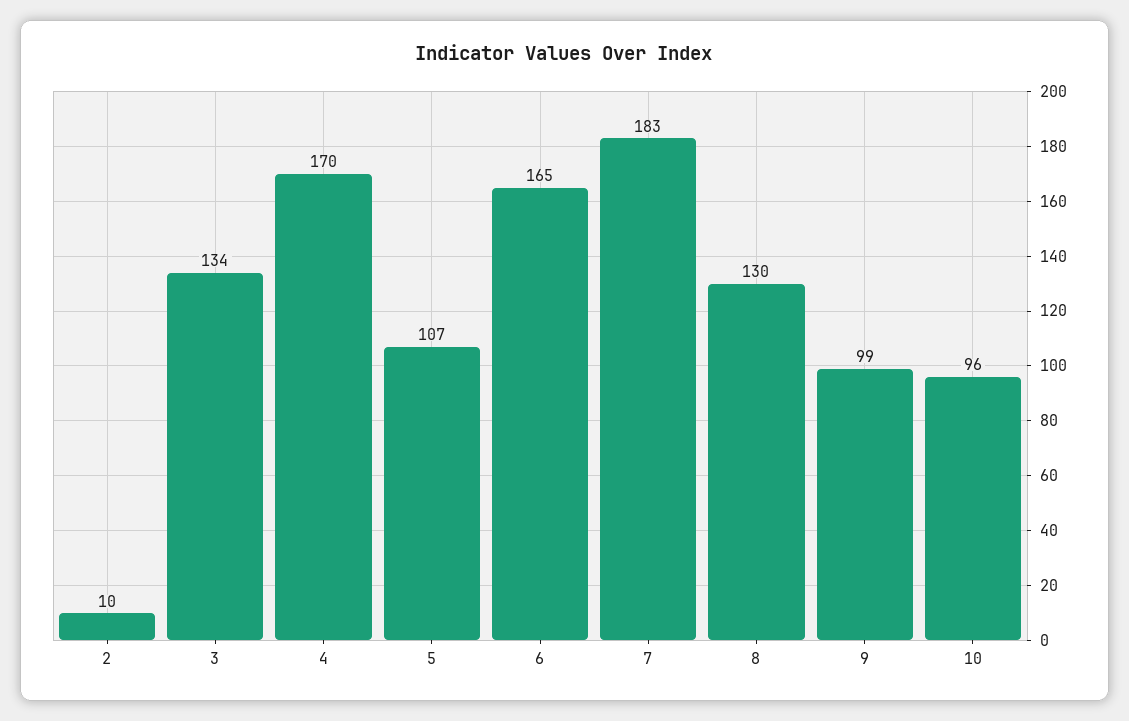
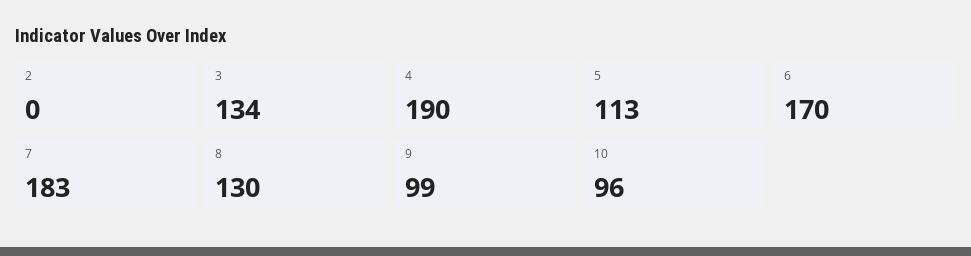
2: 10 -> 0
4: 170 -> 190
5: 107 -> 113
6: 165 -> 170

